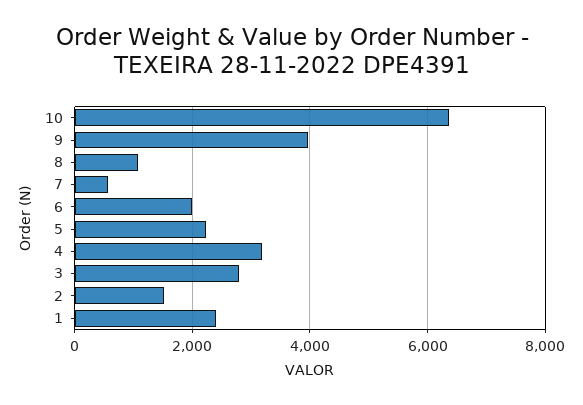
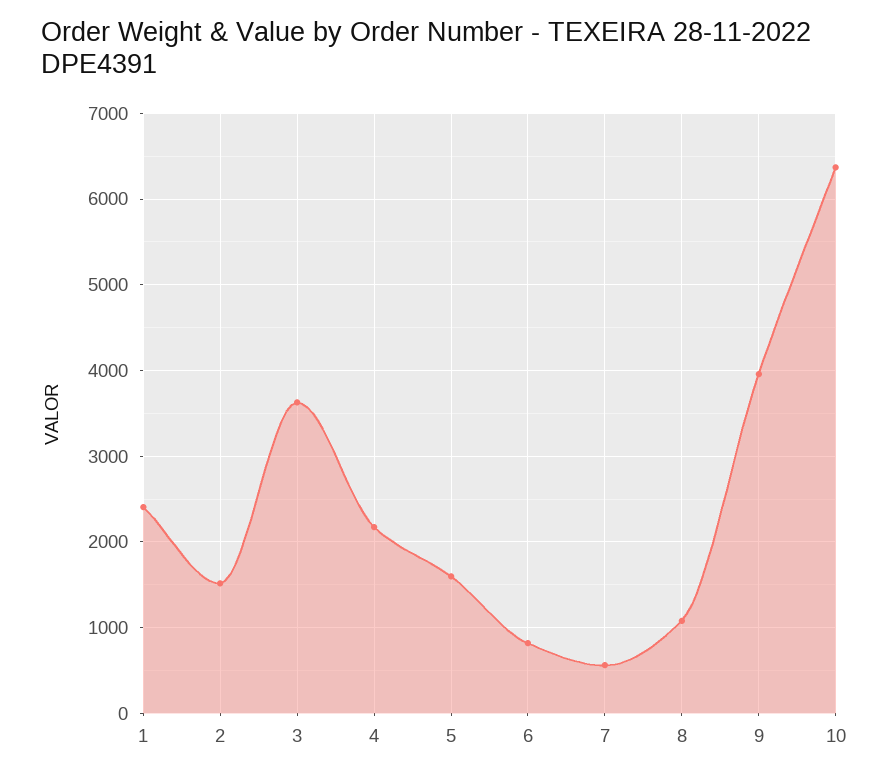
6: 2000 -> 800
5: 2200 -> 1600
4: 3200 -> 2200
3: 2800 -> 3600

